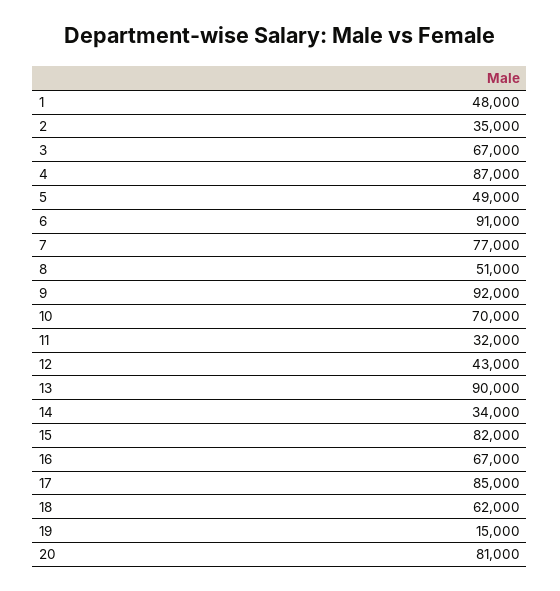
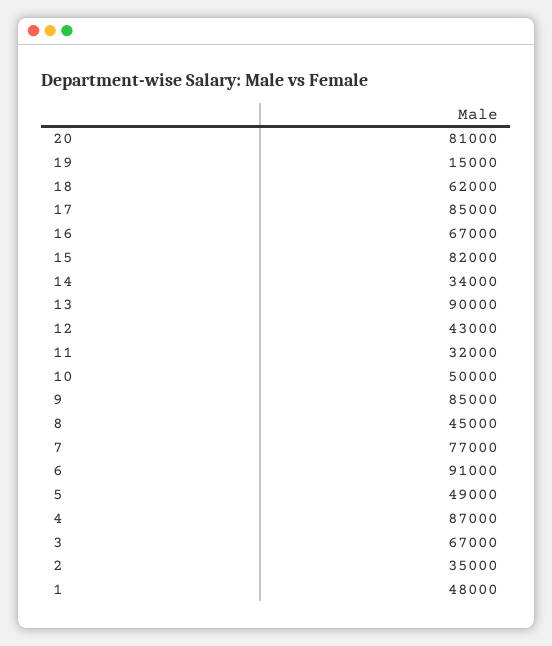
8: 51000 -> 45000
9: 92000 -> 85000
10: 70000 -> 50000

